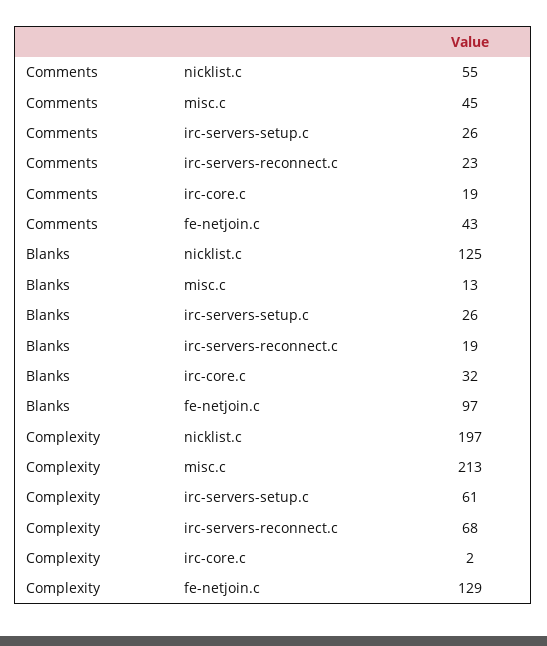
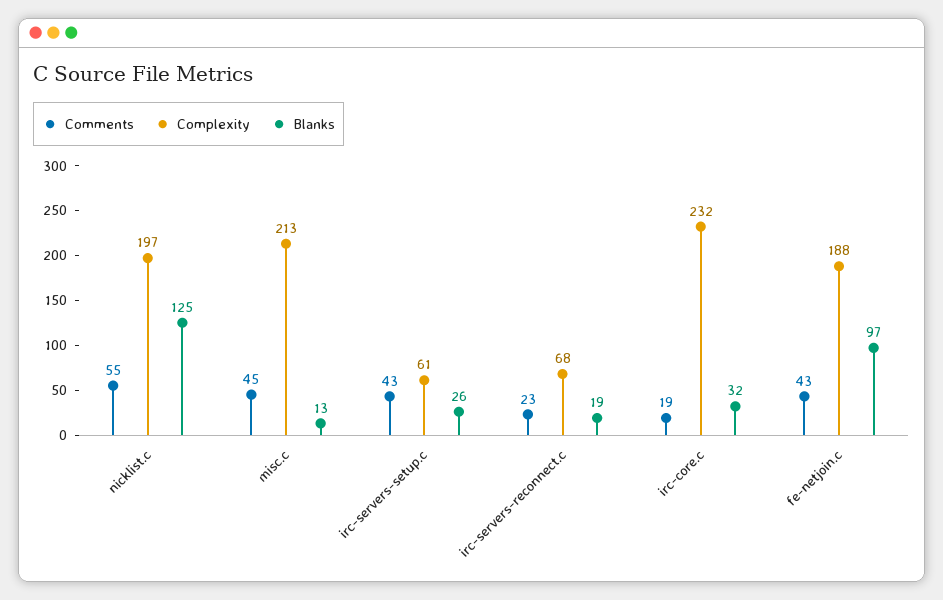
Comments, irc-servers-setup.c: 26 -> 43
Complexity, irc-core.c: 2 -> 232
Complexity, fe-netjoin.c: 129 -> 188

